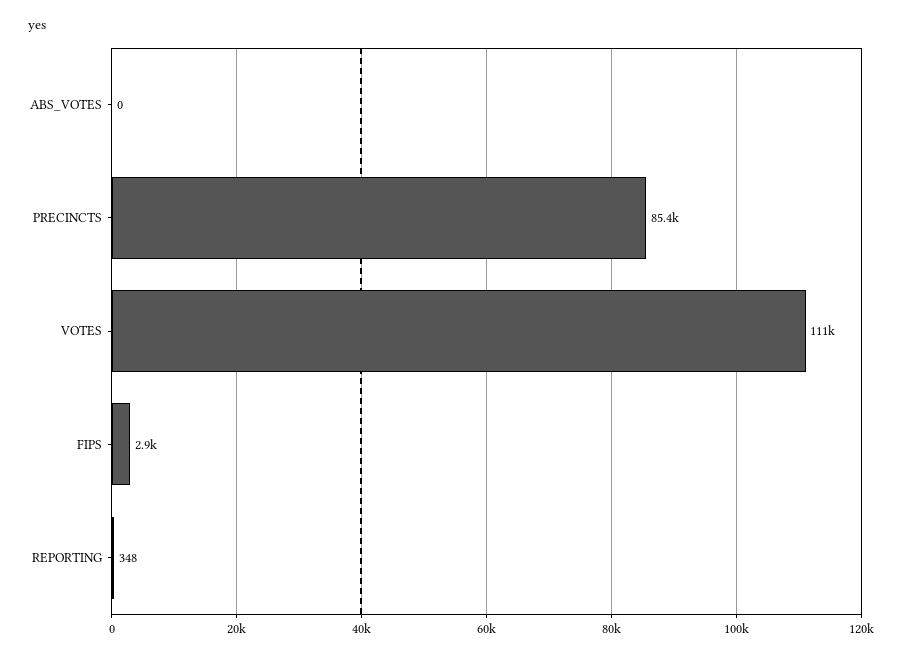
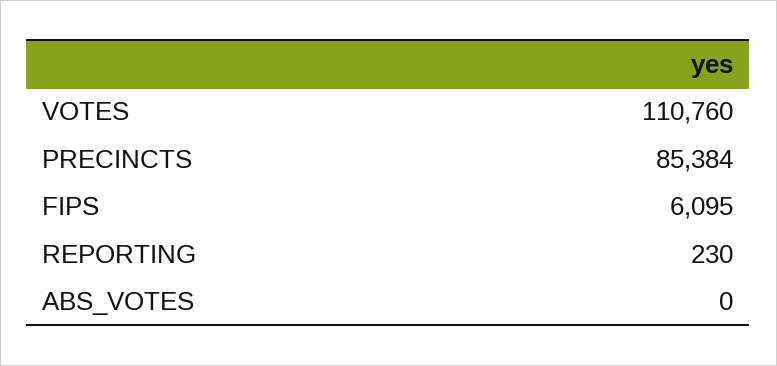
FIPS: 2900 -> 6095
REPORTING: 348 -> 230

